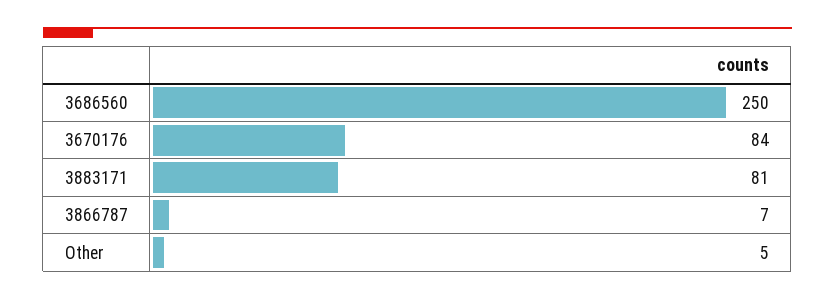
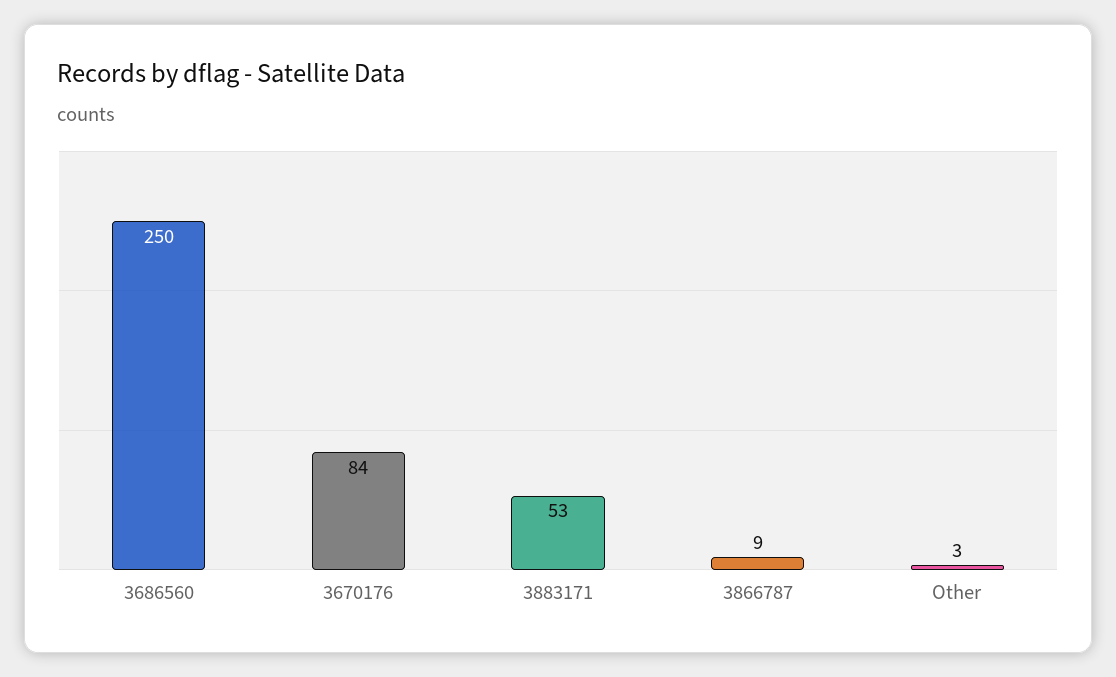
3883171: 81 -> 53
3866787: 7 -> 9
Other: 5 -> 3

